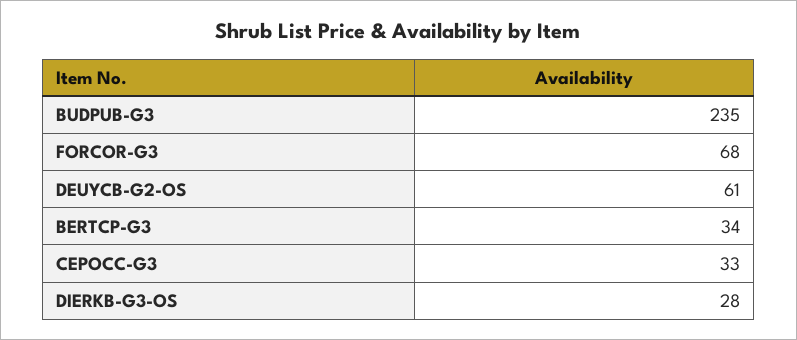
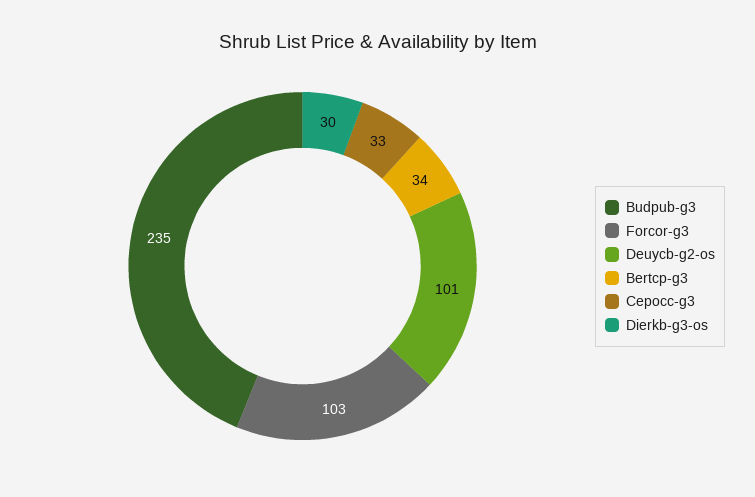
FORCOR-G3: 68 -> 103
DEUYCB-G2-OS: 61 -> 101
DIERKB-G3-OS: 28 -> 30

